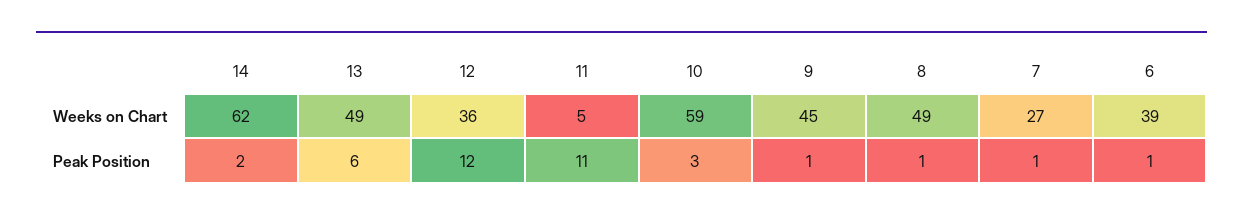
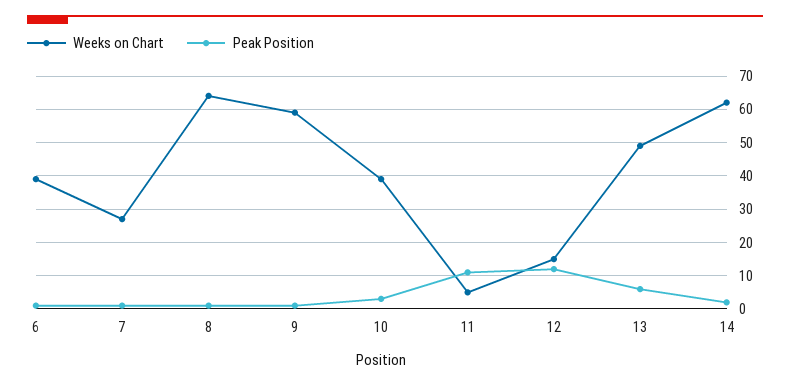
Weeks on Chart, 12: 36 -> 15
Weeks on Chart, 10: 59 -> 40
Weeks on Chart, 9: 45 -> 60
Weeks on Chart, 8: 49 -> 65

